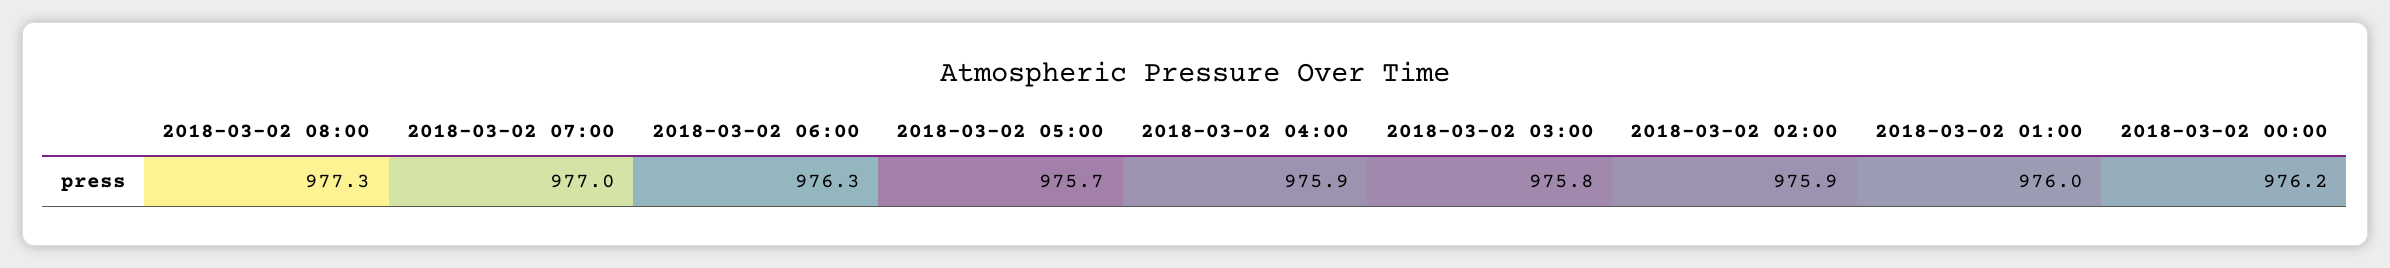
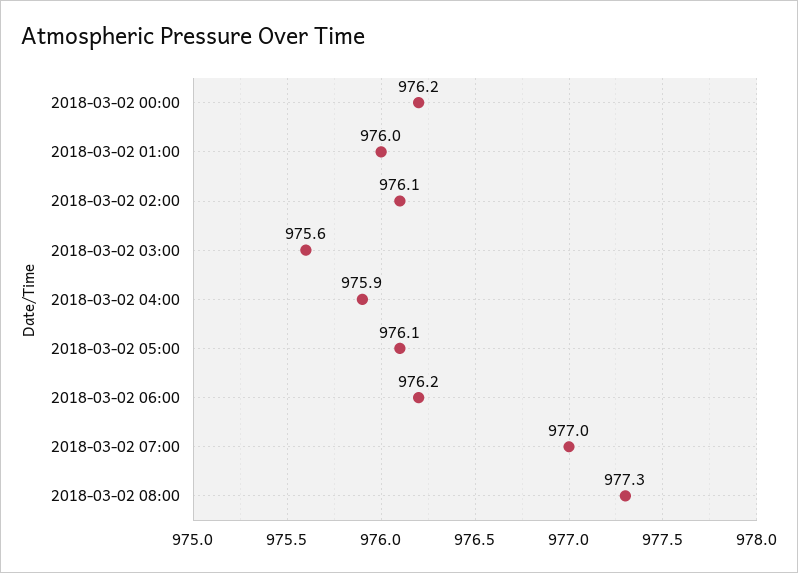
2018-03-02 06:00: 976.3 -> 976.2
2018-03-02 05:00: 975.7 -> 976.1
2018-03-02 03:00: 975.8 -> 975.6
2018-03-02 02:00: 975.9 -> 976.1

